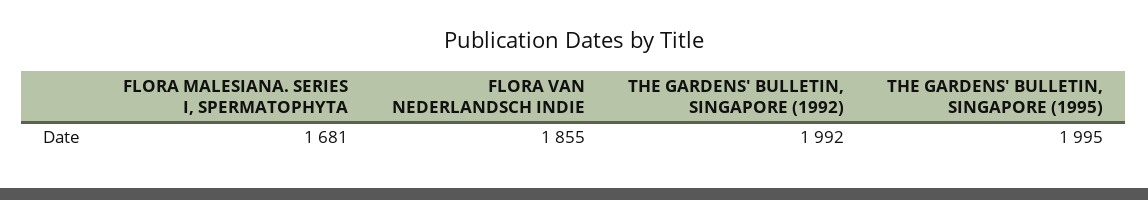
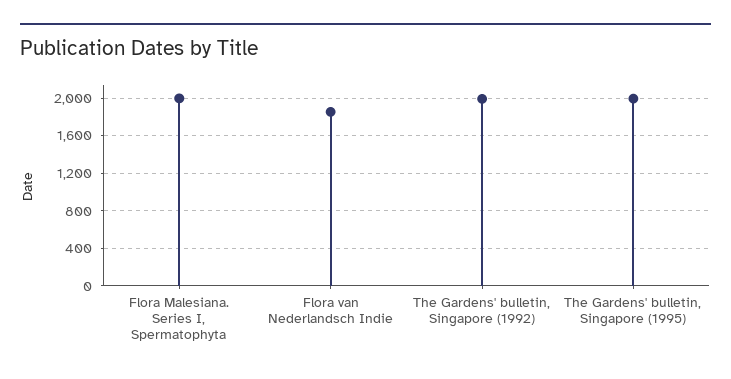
FLORA MALESIANA. SERIES I, SPERMATOPHYTA: 1681 -> 2000

